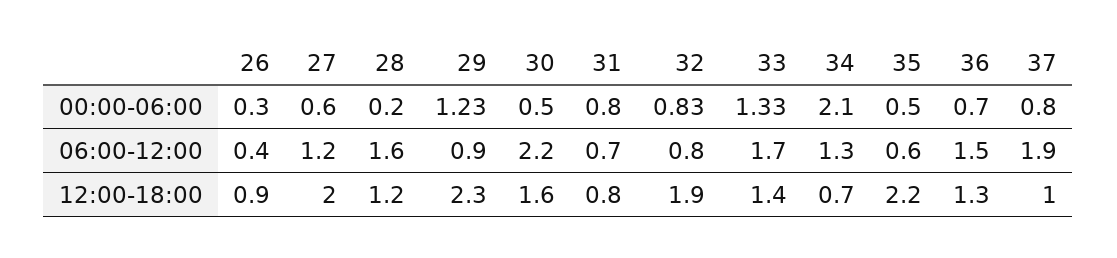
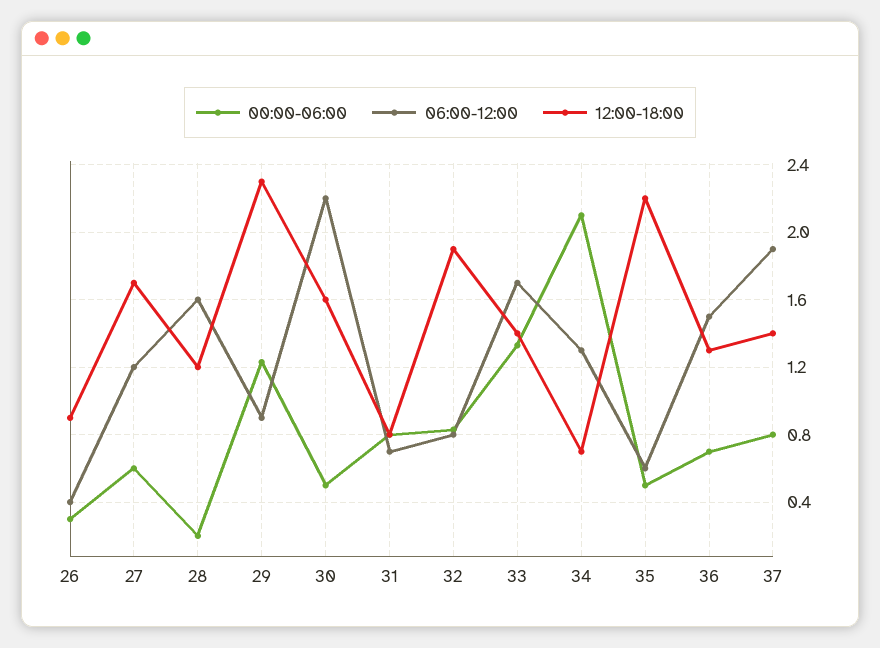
12:00-18:00, 27: 2 -> 1.7
12:00-18:00, 37: 1 -> 1.4

